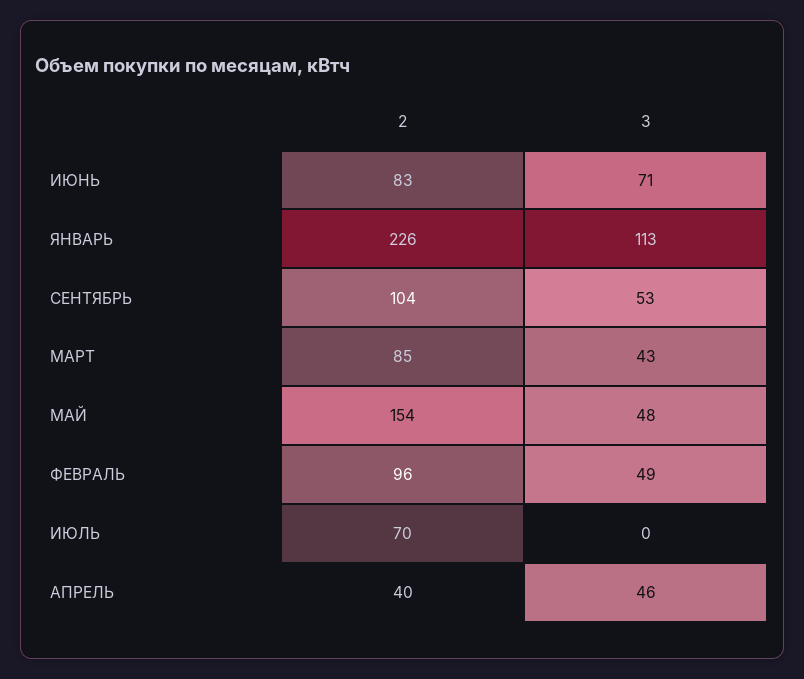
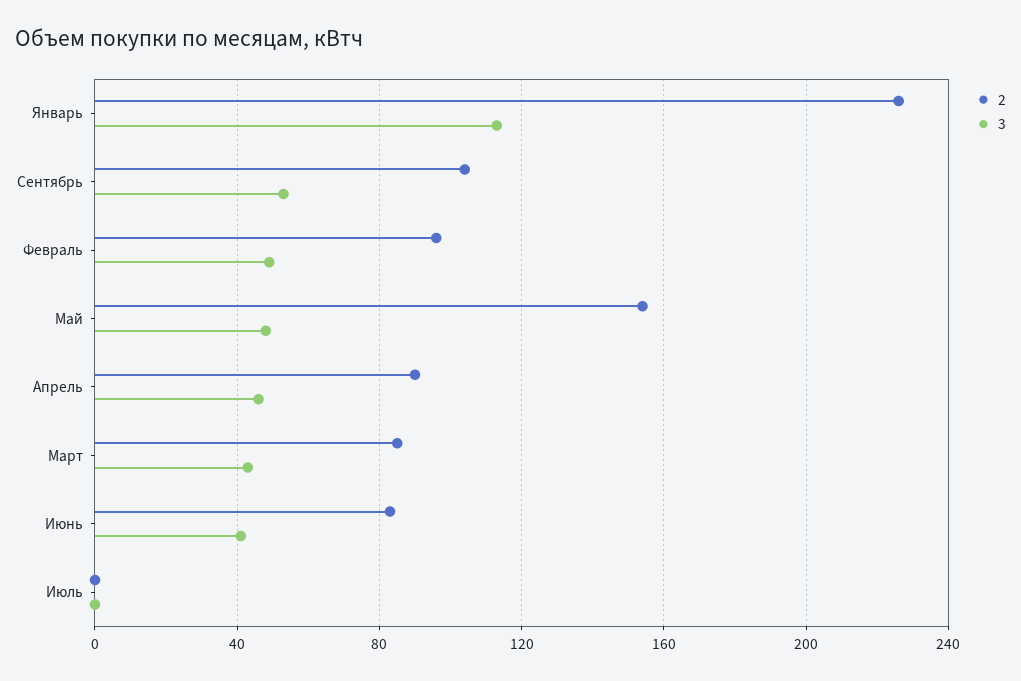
3, ИЮНЬ: 71 -> 40
2, ИЮЛЬ: 70 -> 0
2, АПРЕЛЬ: 40 -> 90

